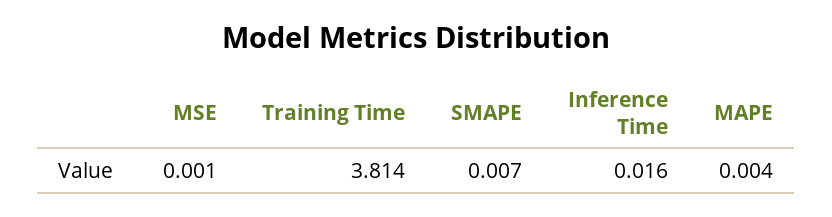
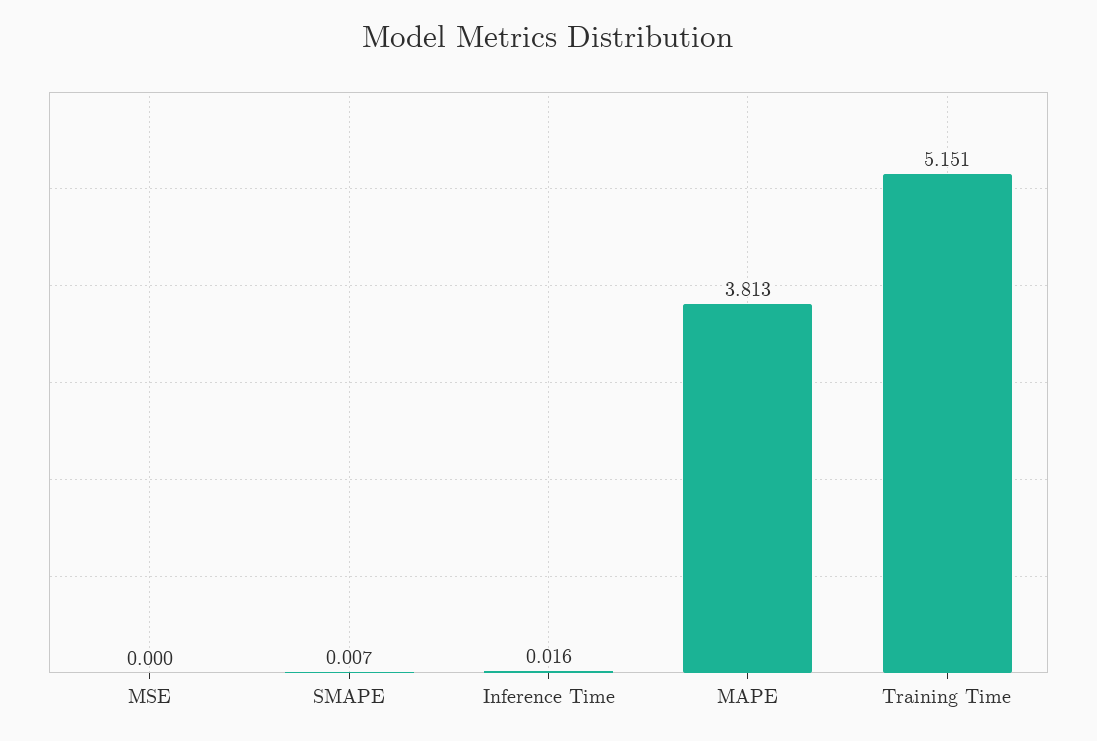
MSE: 0.001 -> 0
Training Time: 3.814 -> 5.151
MAPE: 0.004 -> 3.813

